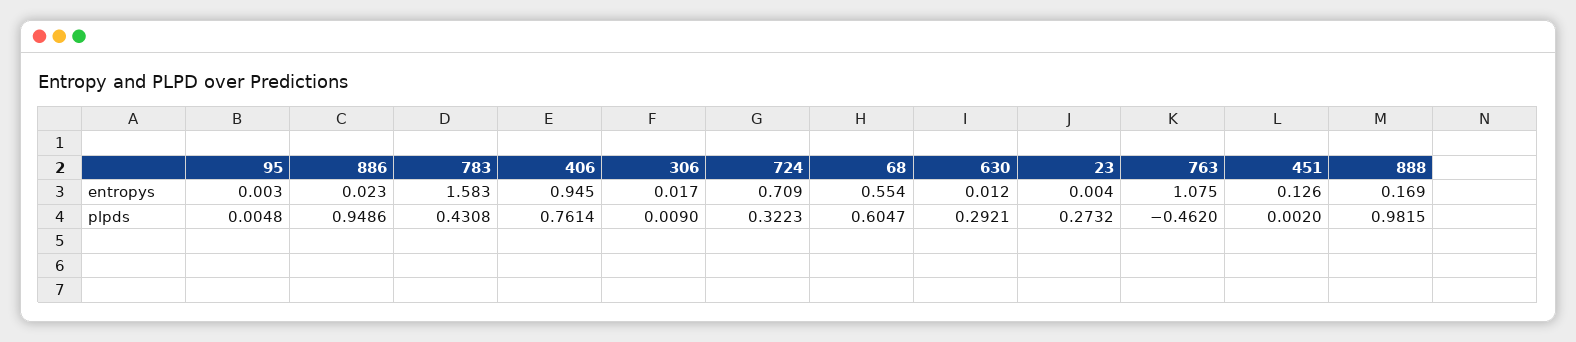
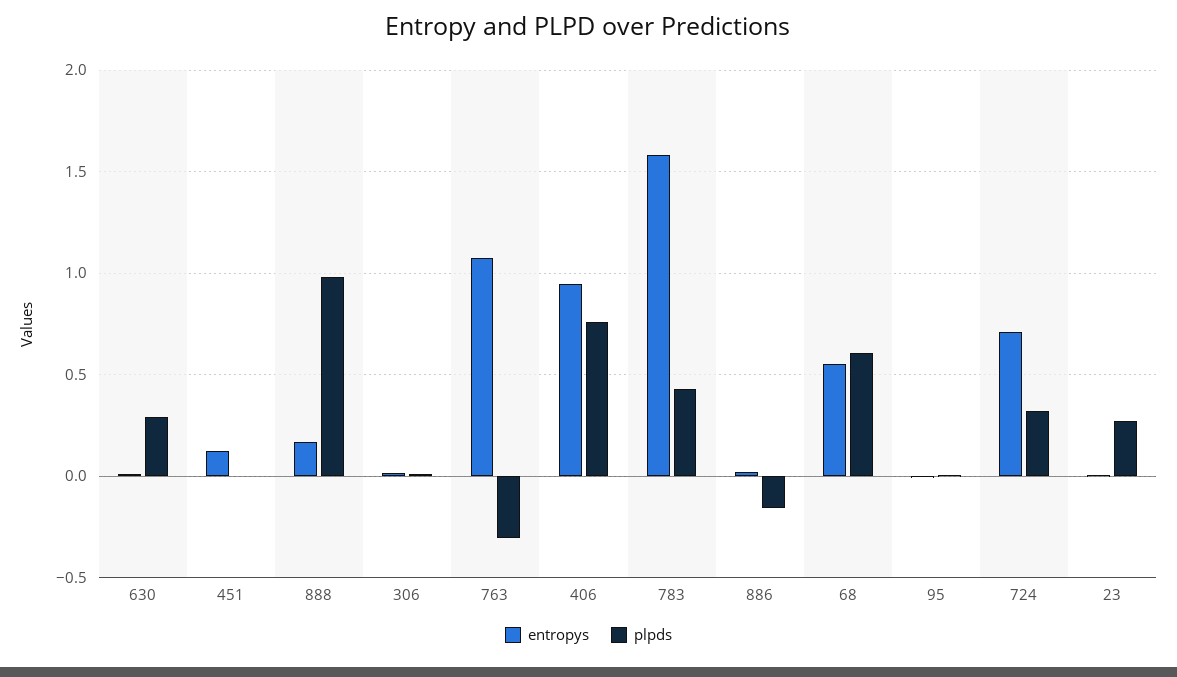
plpds, 886: 0.9486 -> -0.15
plpds, 763: -0.462 -> -0.3

